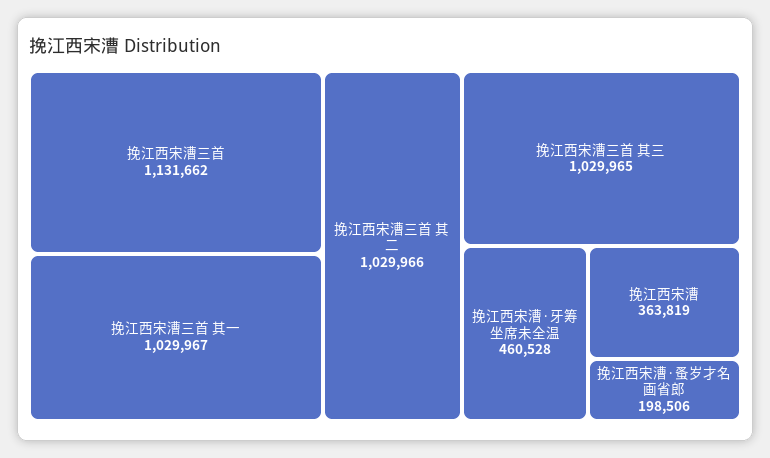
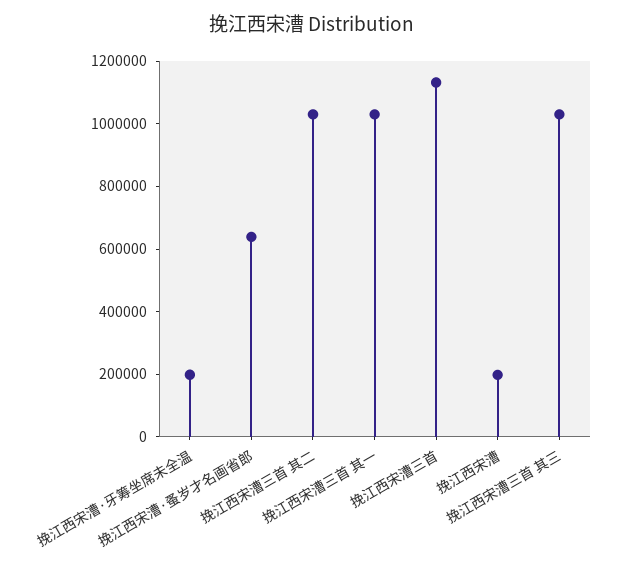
挽江西宋漕·牙筹坐席未全温: 460528 -> 200000
挽江西宋漕: 363819 -> 200000
挽江西宋漕·蚤岁才名画省郎: 198506 -> 650000

